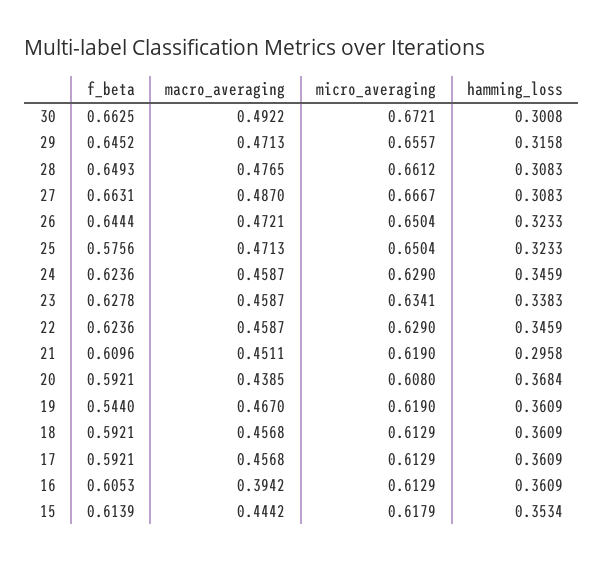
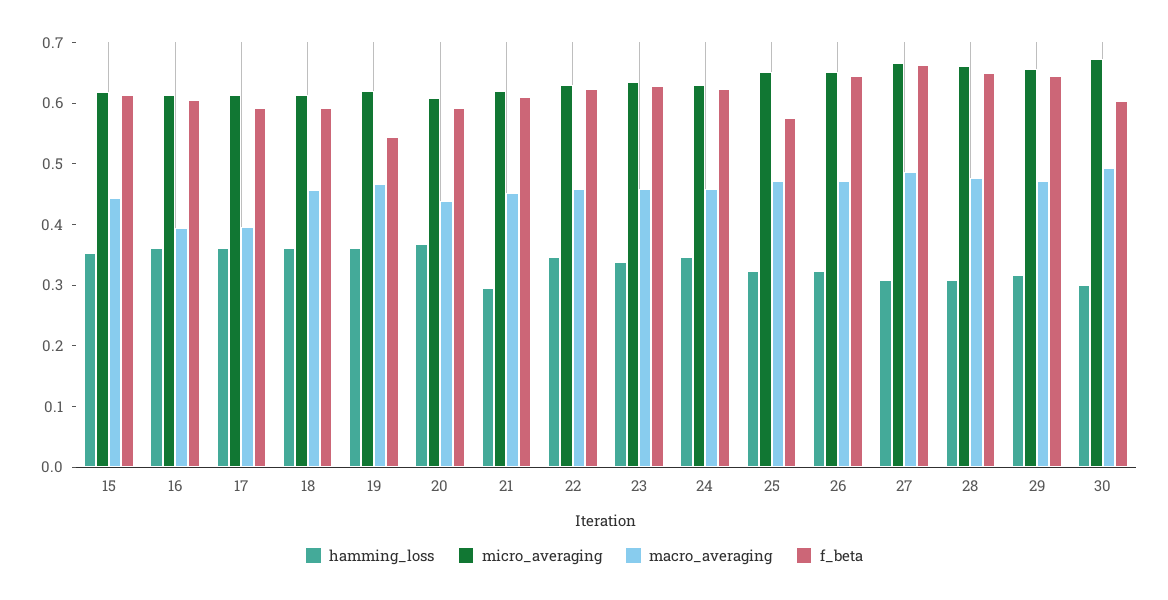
f_beta, 30: 0.6625 -> 0.6
macro_averaging, 17: 0.4568 -> 0.4

